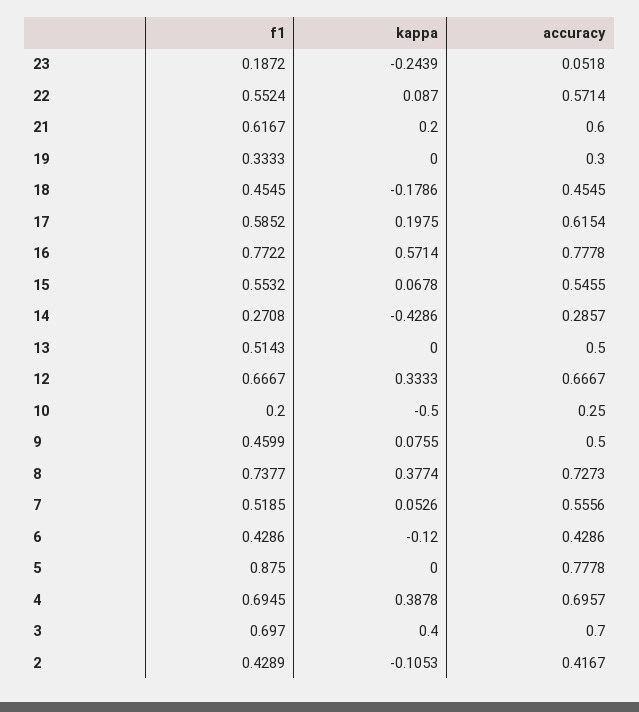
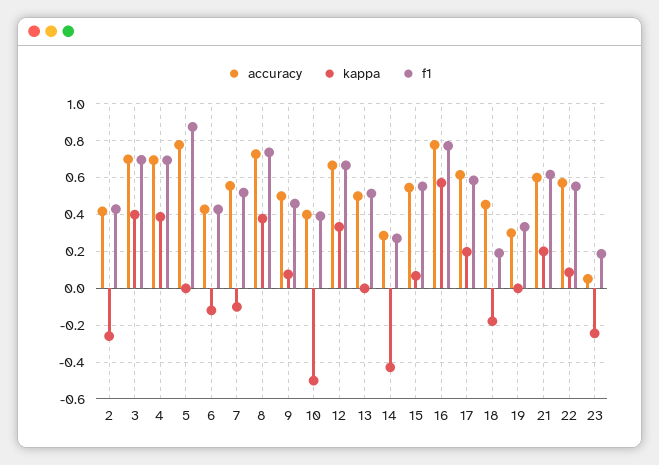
f1, 18: 0.4545 -> 0.2
f1, 10: 0.2 -> 0.4
accuracy, 10: 0.25 -> 0.4
kappa, 7: 0.0526 -> -0.1
kappa, 2: -0.1053 -> -0.25

